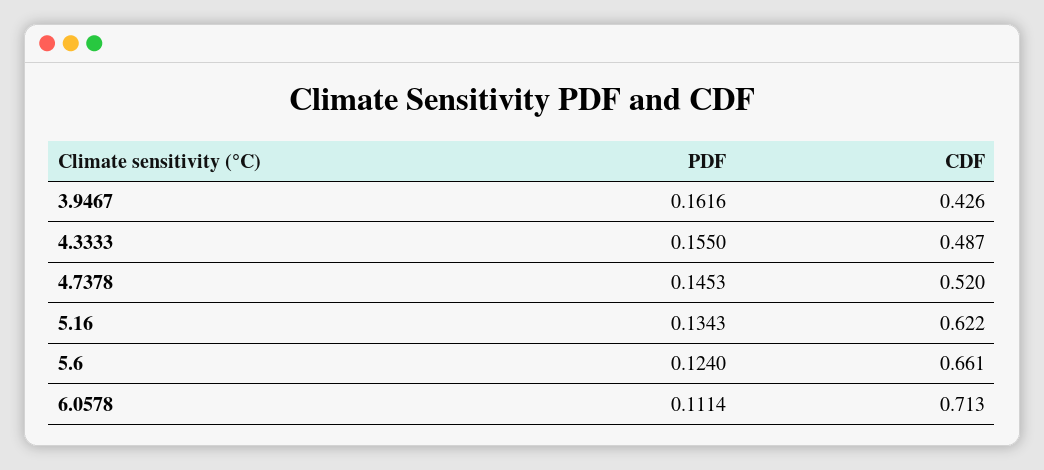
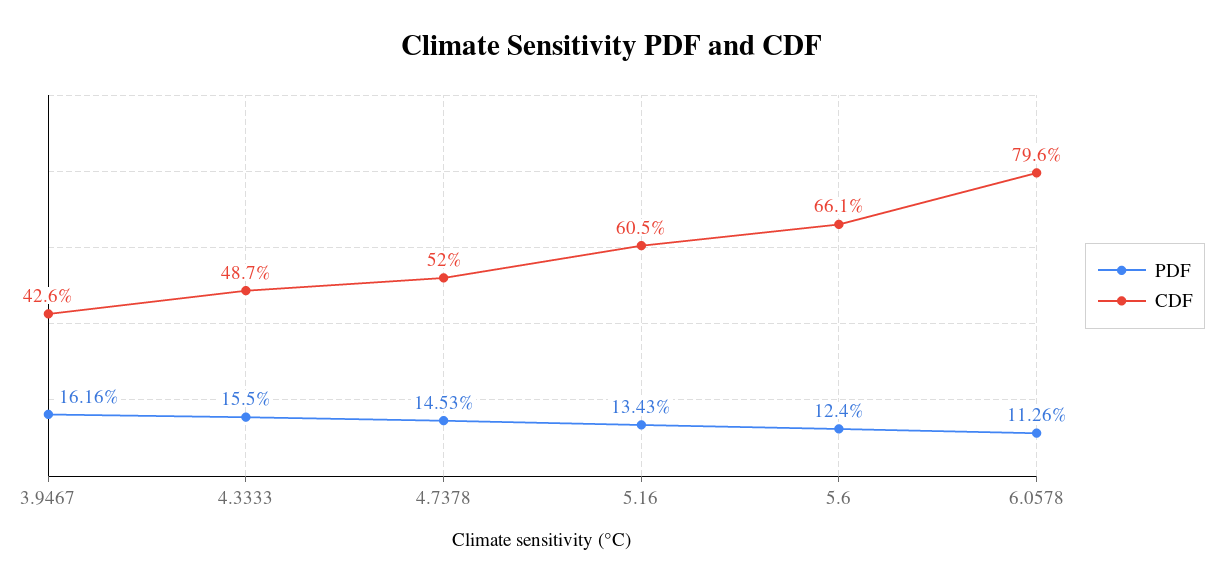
CDF, 5.16: 0.622 -> 0.605
PDF, 6.0578: 0.1114 -> 0.1126
CDF, 6.0578: 0.713 -> 0.796

